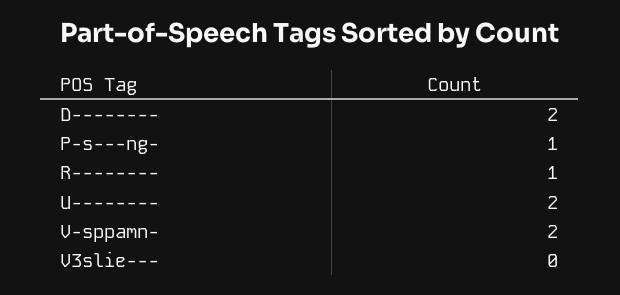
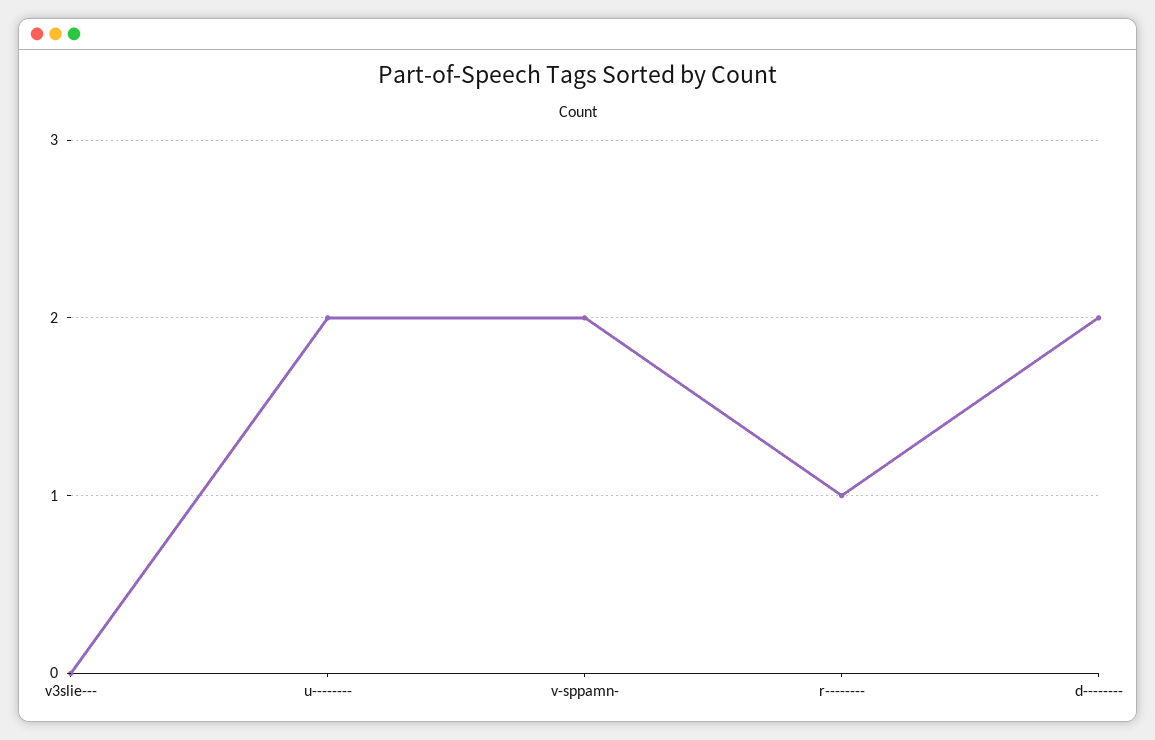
P-s---ng-: 1 -> none

